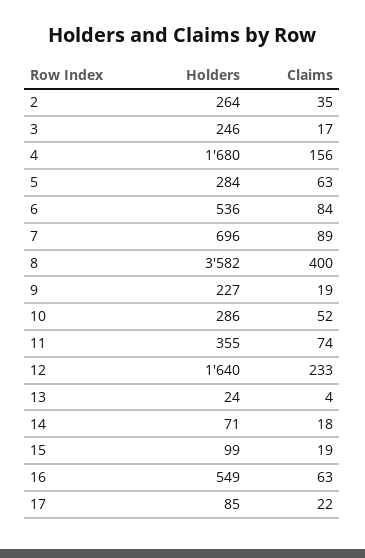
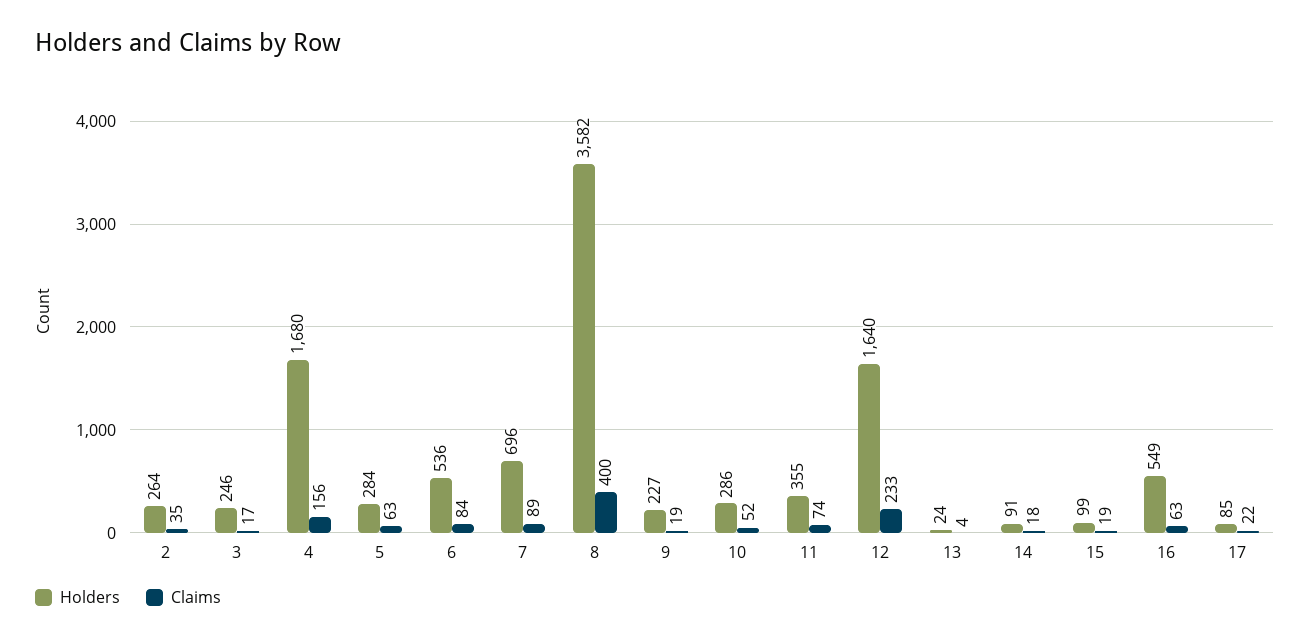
Holders, 14: 71 -> 91

